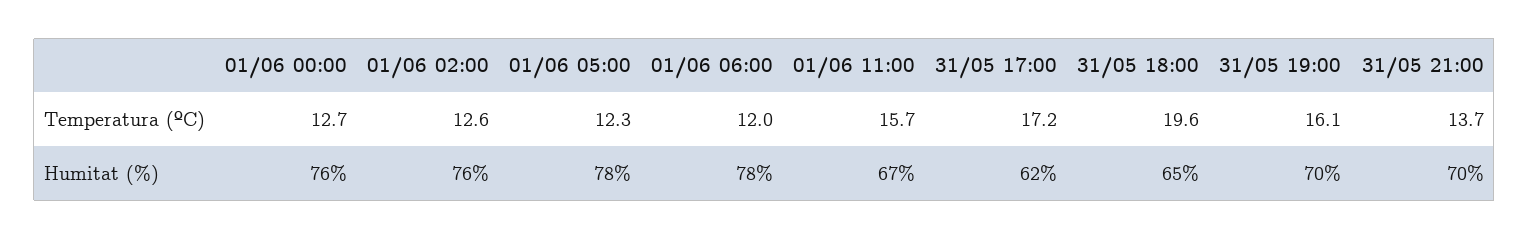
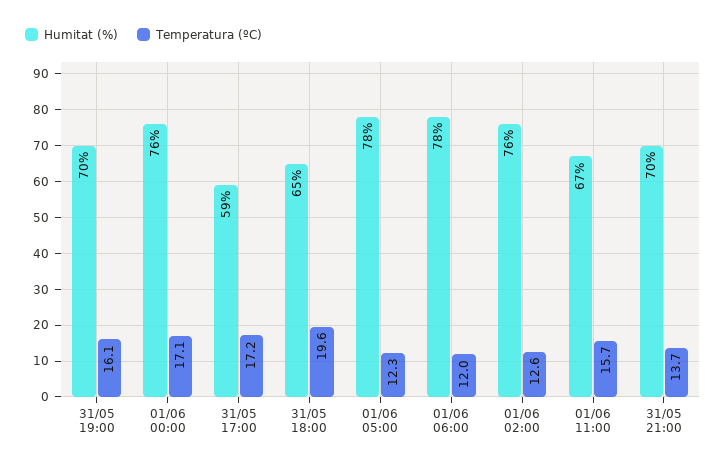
Temperatura (ºC), 01/06 00:00: 12.7 -> 17.1
Humitat (%), 31/05 17:00: 62 -> 59

